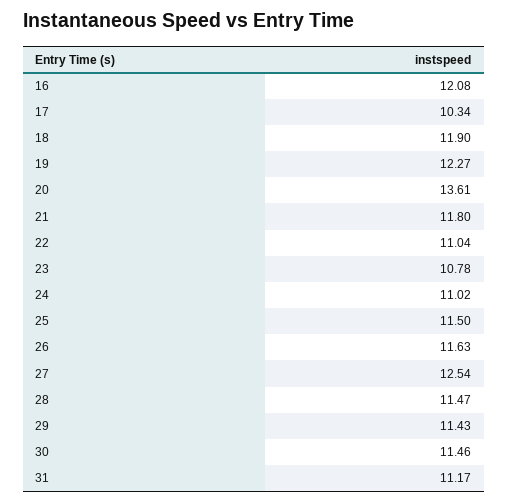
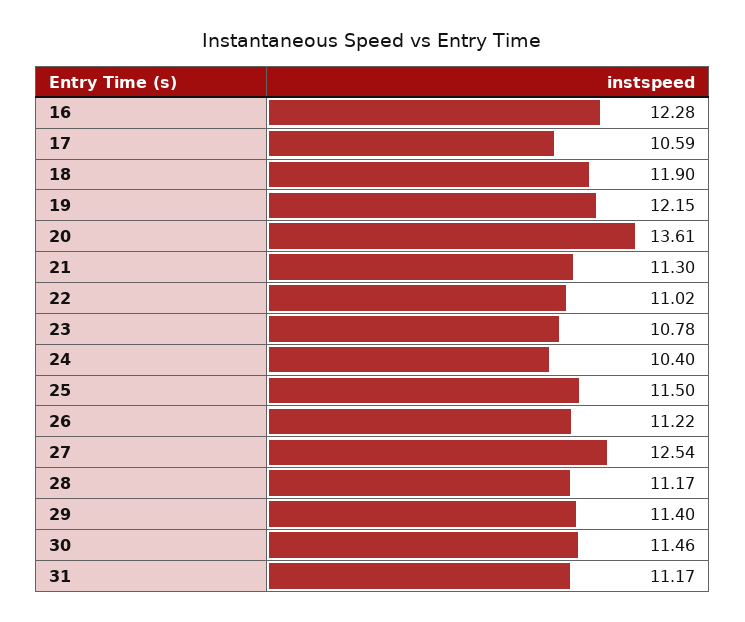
16: 12.08 -> 12.28
17: 10.34 -> 10.59
19: 12.27 -> 12.15
21: 11.8 -> 11.3
22: 11.04 -> 11.02
24: 11.02 -> 10.4
26: 11.63 -> 11.22
28: 11.47 -> 11.17
29: 11.43 -> 11.4

